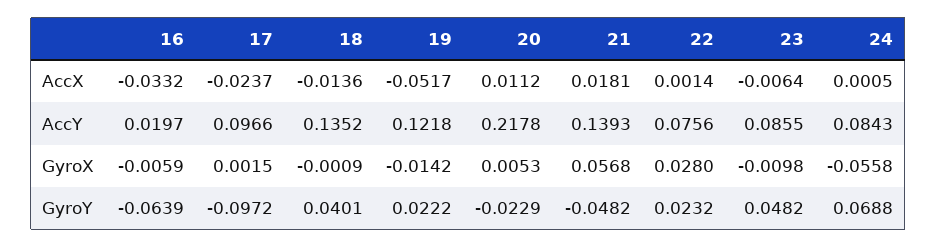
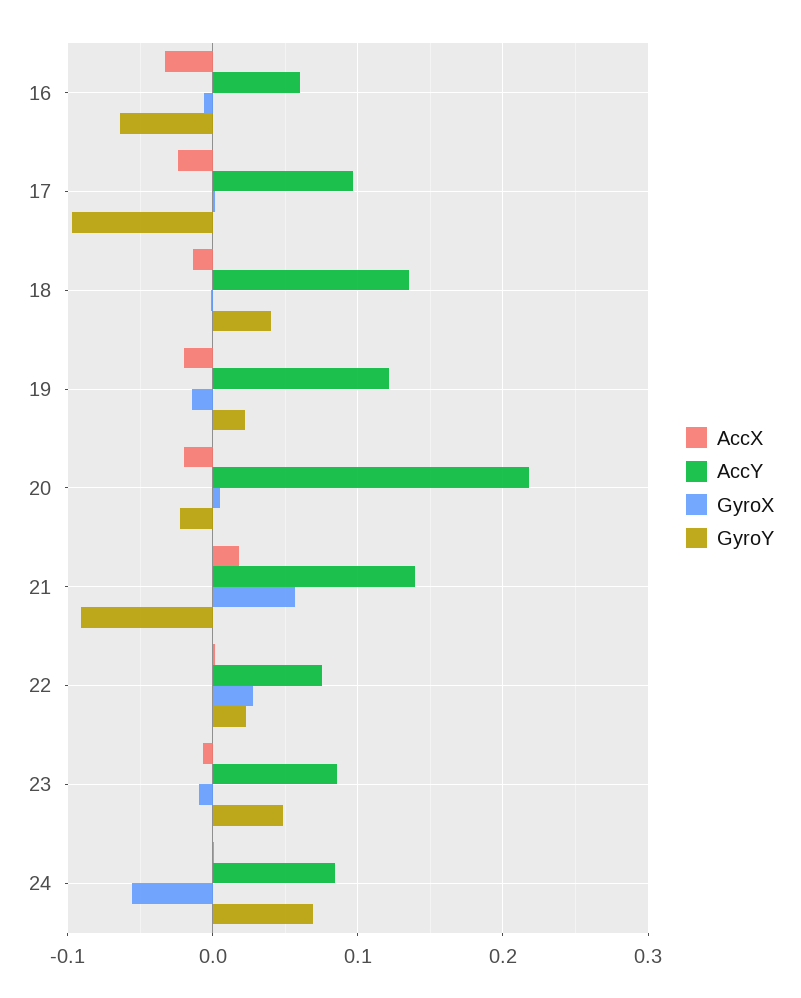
AccX, 19: -0.0517 -> -0.02
AccX, 20: 0.0112 -> -0.02
AccY, 16: 0.0197 -> 0.06
GyroY, 21: -0.0482 -> -0.09

